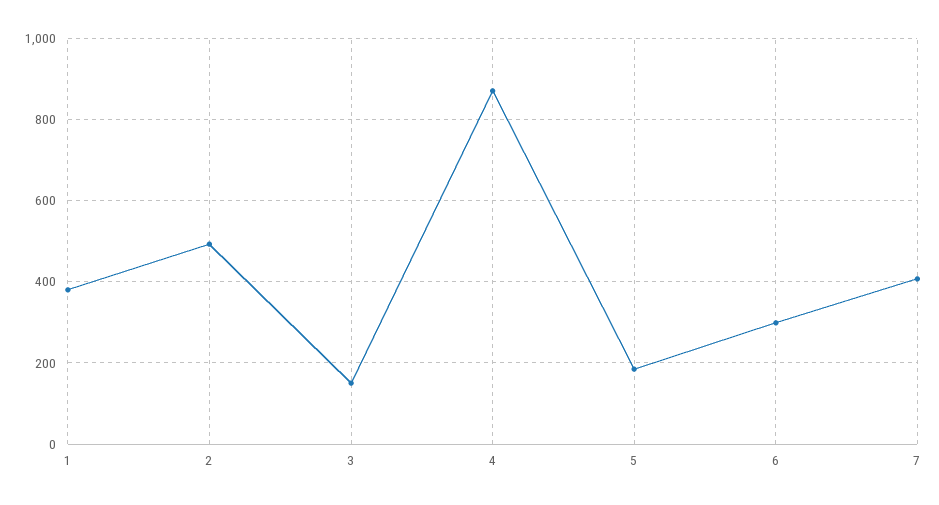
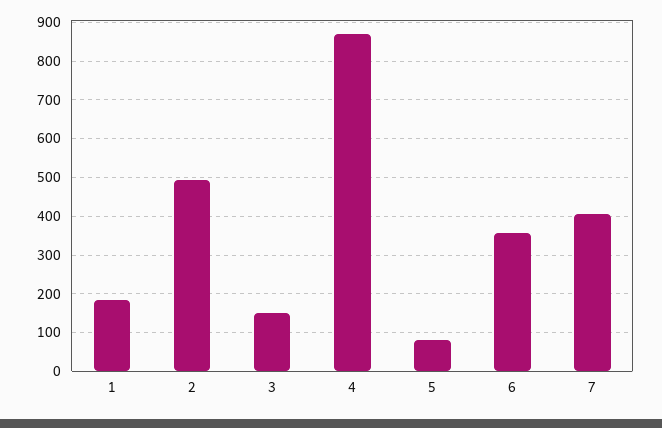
1: 380 -> 180
5: 180 -> 80
6: 300 -> 360

